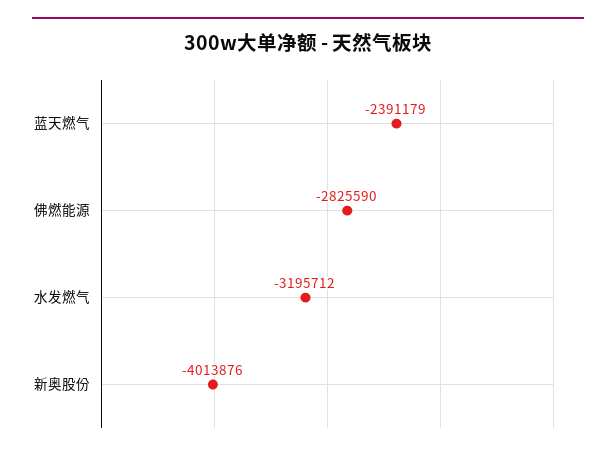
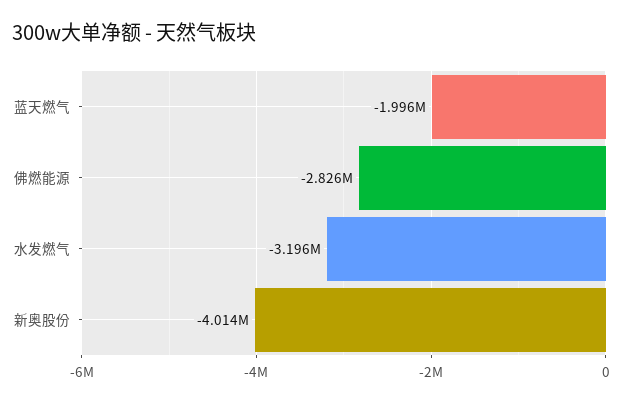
蓝天燃气: -2391179 -> -1996000

